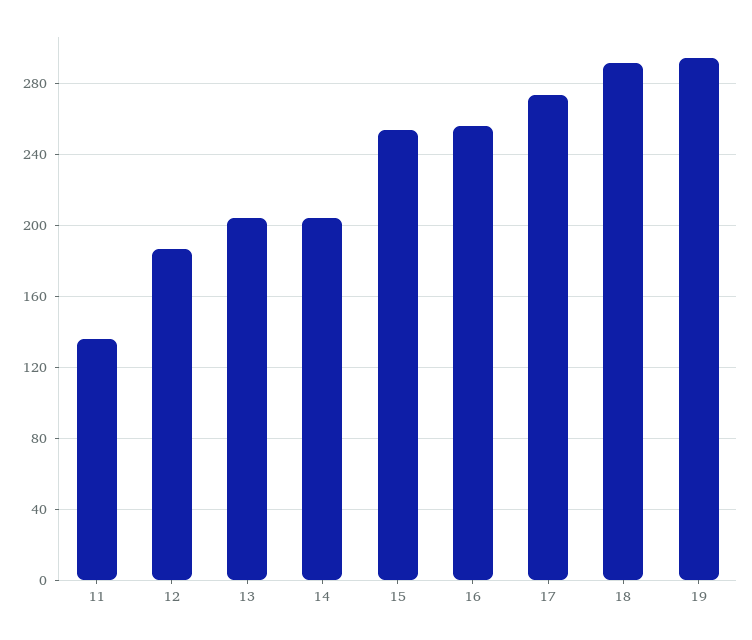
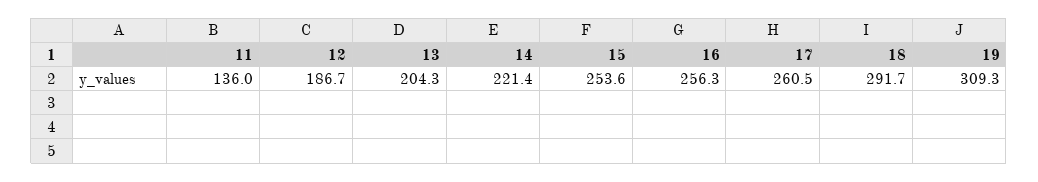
14: 205 -> 221.4
17: 275 -> 260.5
19: 295 -> 309.3

